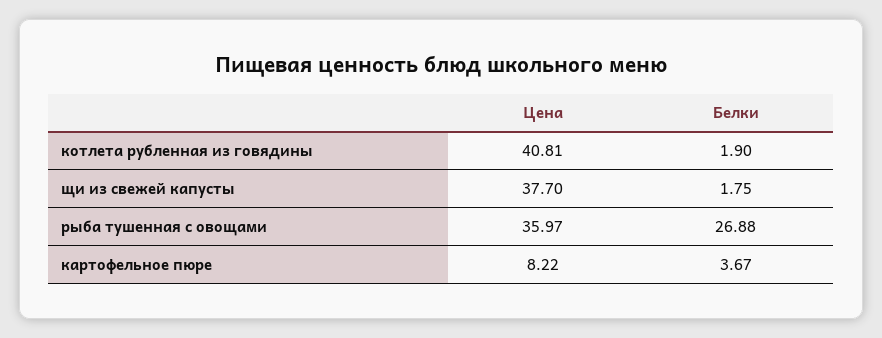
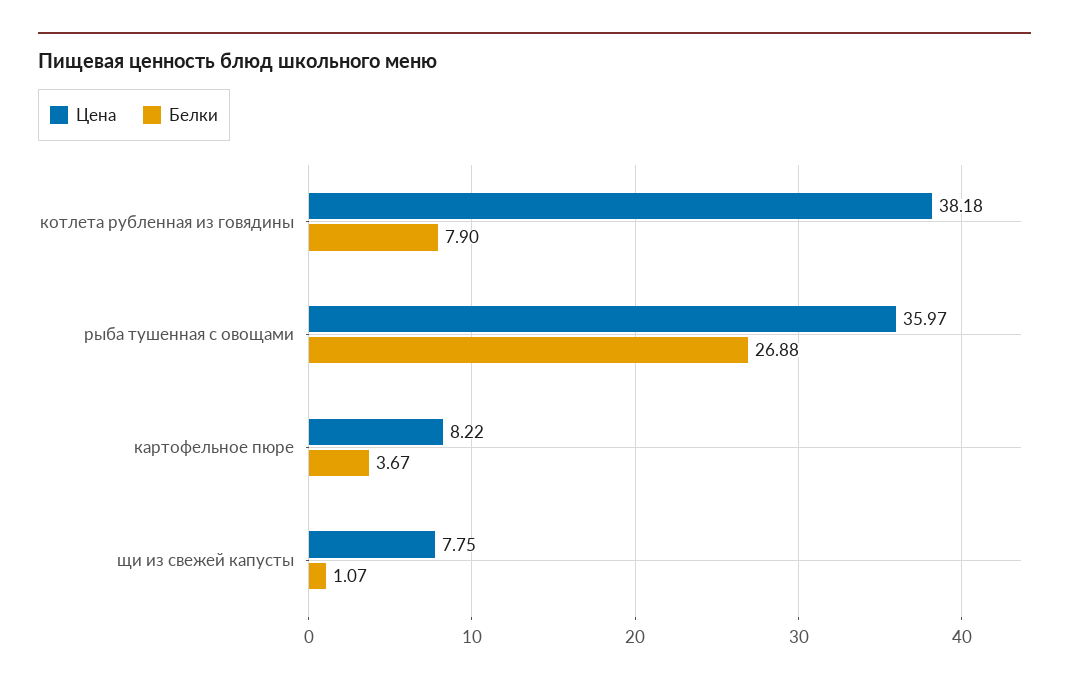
Цена, котлета рубленная из говядины: 40.81 -> 38.18
Белки, котлета рубленная из говядины: 1.9 -> 7.9
Цена, щи из свежей капусты: 37.7 -> 7.75
Белки, щи из свежей капусты: 1.75 -> 1.07

